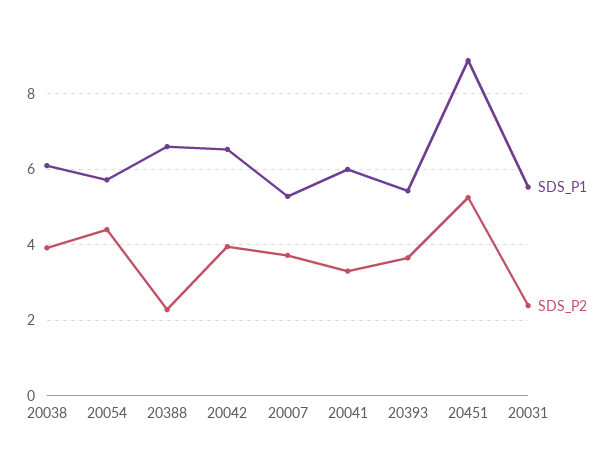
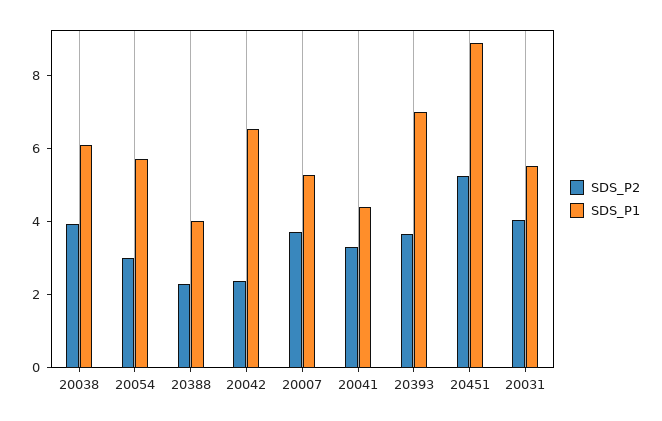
SDS_P2, 20054: 4.4 -> 3
SDS_P1, 20388: 6.6 -> 4
SDS_P2, 20042: 4 -> 2.5
SDS_P1, 20041: 6 -> 4.5
SDS_P1, 20393: 5.4 -> 7
SDS_P2, 20031: 2.4 -> 4

